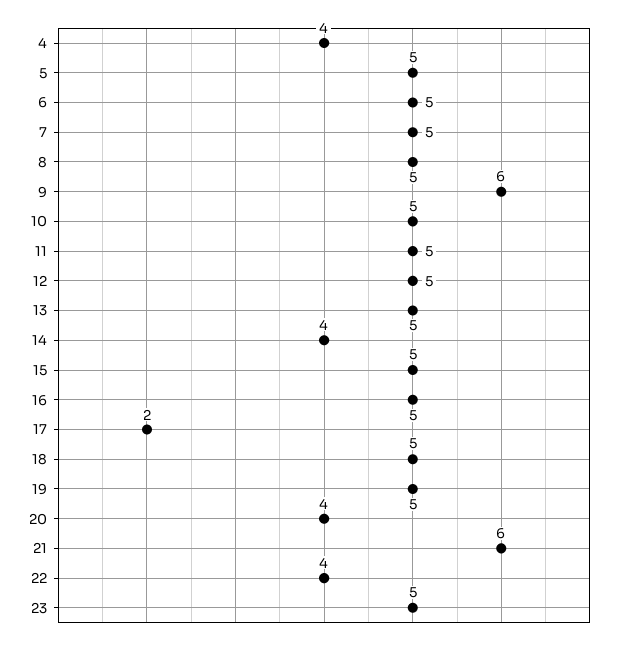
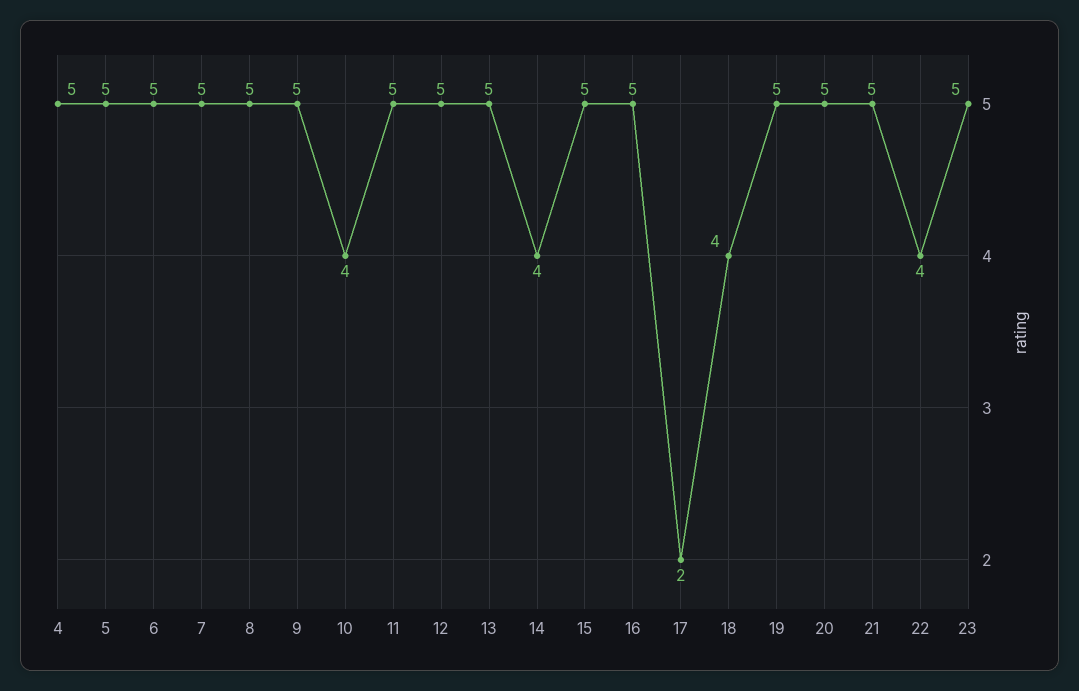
4: 4 -> 5
9: 6 -> 5
10: 5 -> 4
18: 5 -> 4
20: 4 -> 5
21: 6 -> 5

